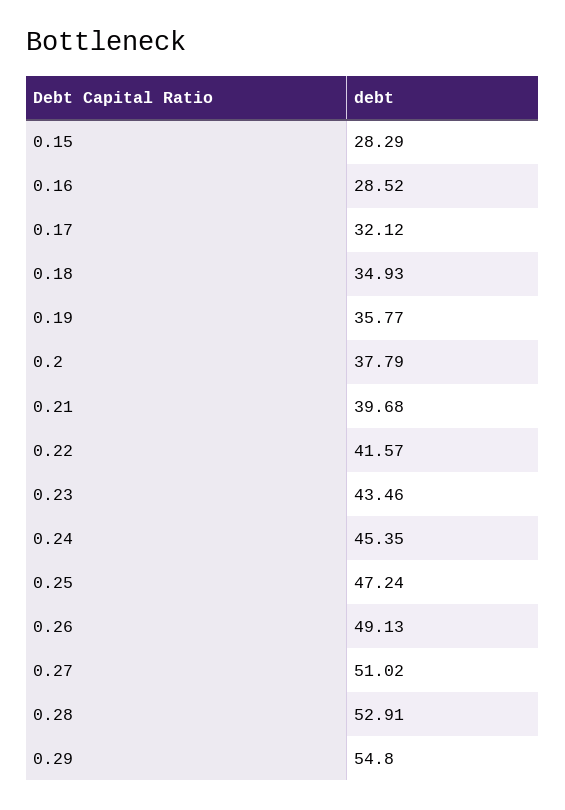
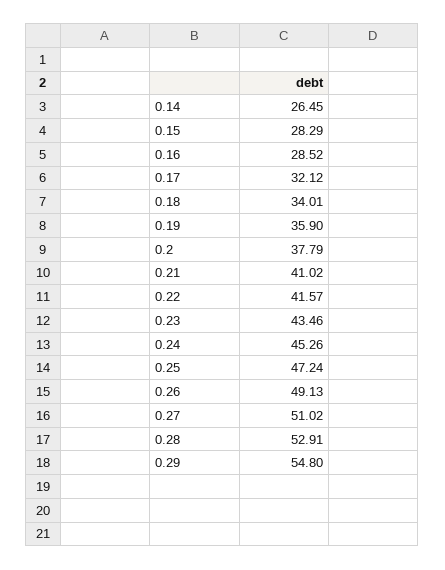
0.18: 34.93 -> 34.01
0.19: 35.77 -> 35.9
0.21: 39.68 -> 41.02
0.24: 45.35 -> 45.26
0.14: none -> 26.45

